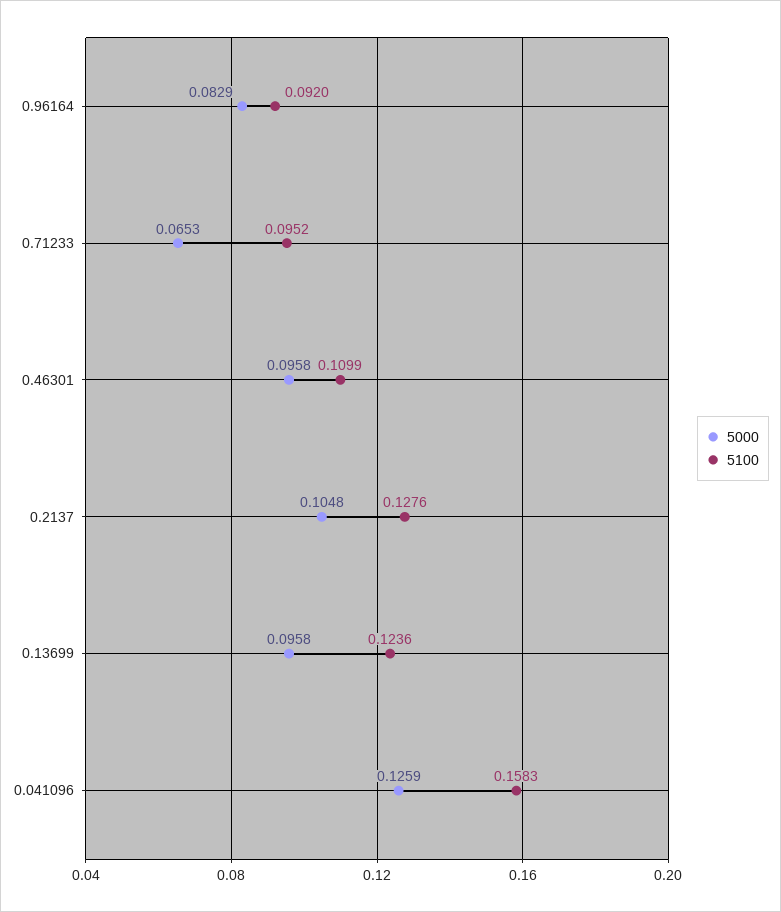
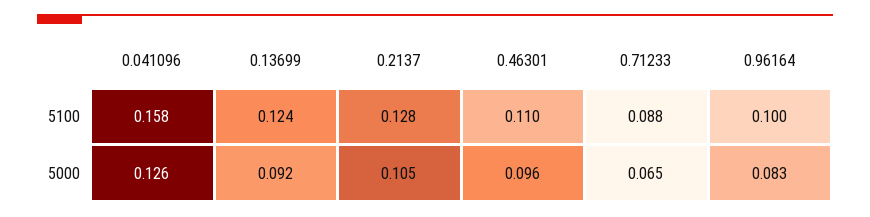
5100, 0.96164: 0.092 -> 0.1
5100, 0.71233: 0.0952 -> 0.088
5000, 0.13699: 0.0958 -> 0.092

